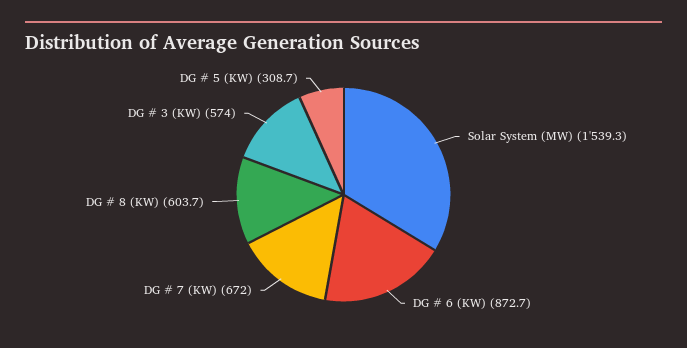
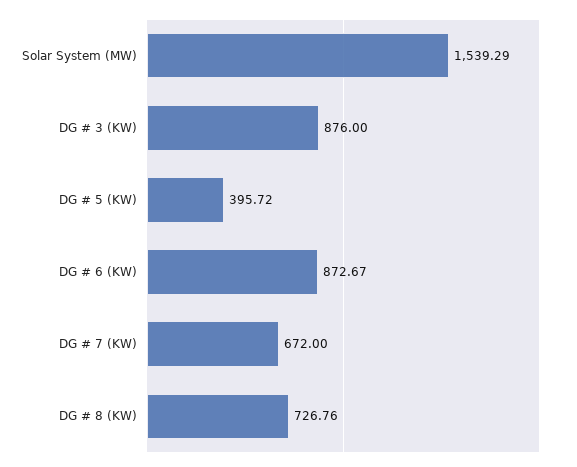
DG # 8 (KW): 603.7 -> 726.76
DG # 3 (KW): 574 -> 876
DG # 5 (KW): 308.7 -> 395.72

